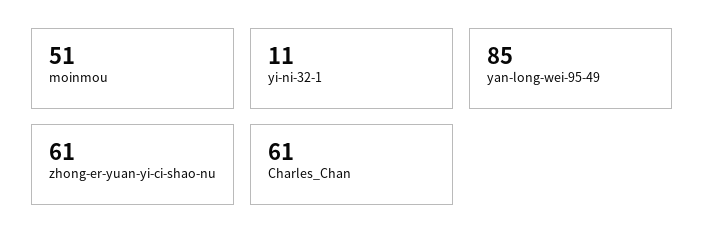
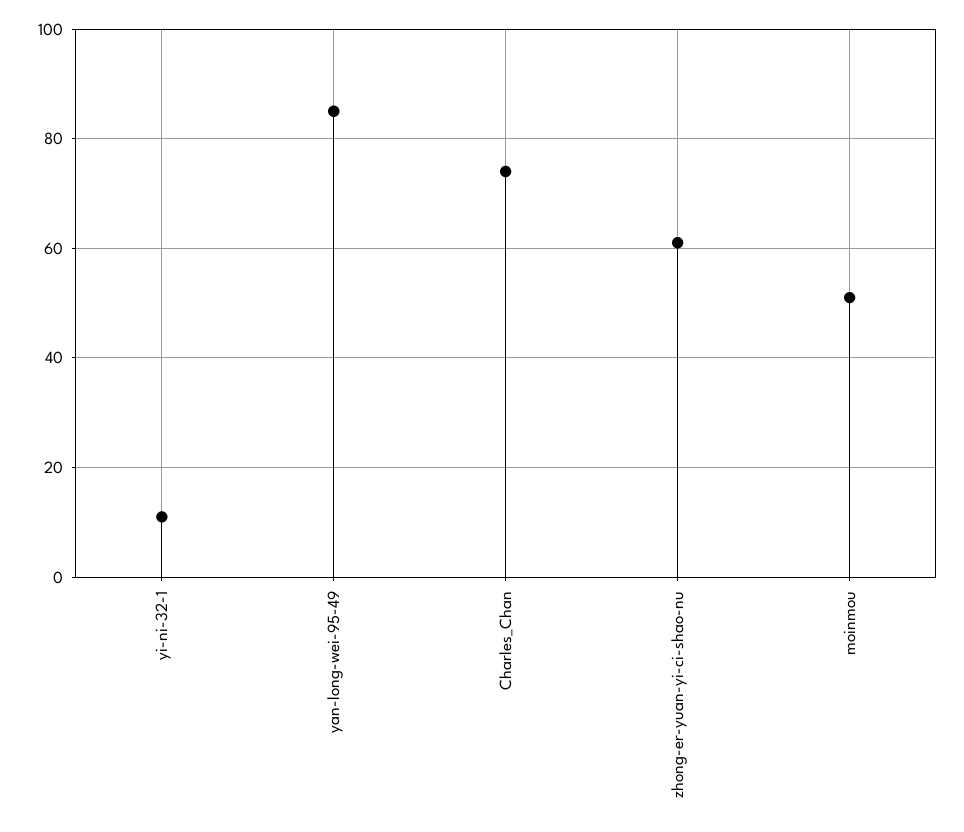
Charles_Chan: 61 -> 75

